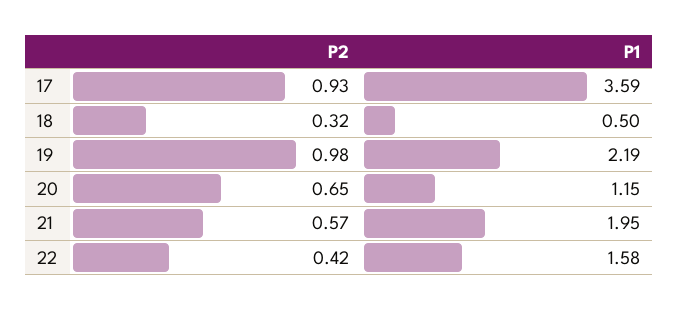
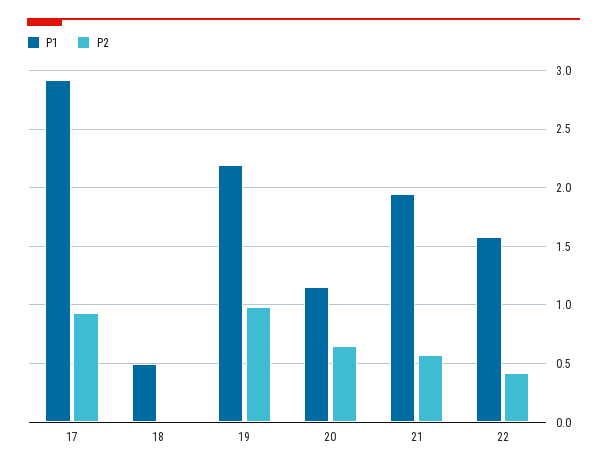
P1, 17: 3.59 -> 2.9
P2, 18: 0.32 -> 0

